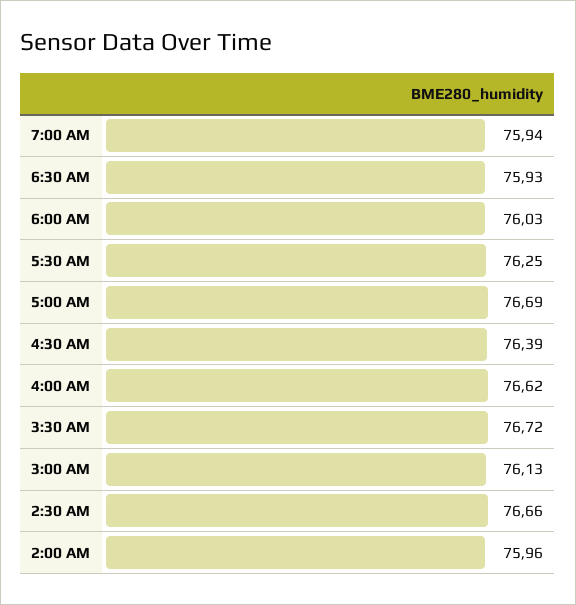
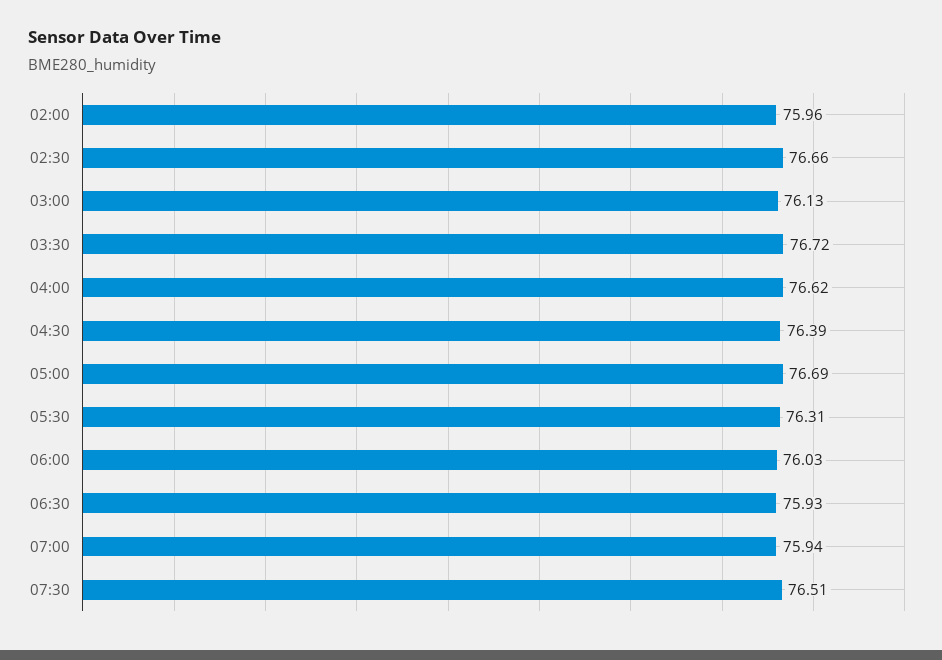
5:30 AM: 76.25 -> 76.31
07:30: none -> 76.51

